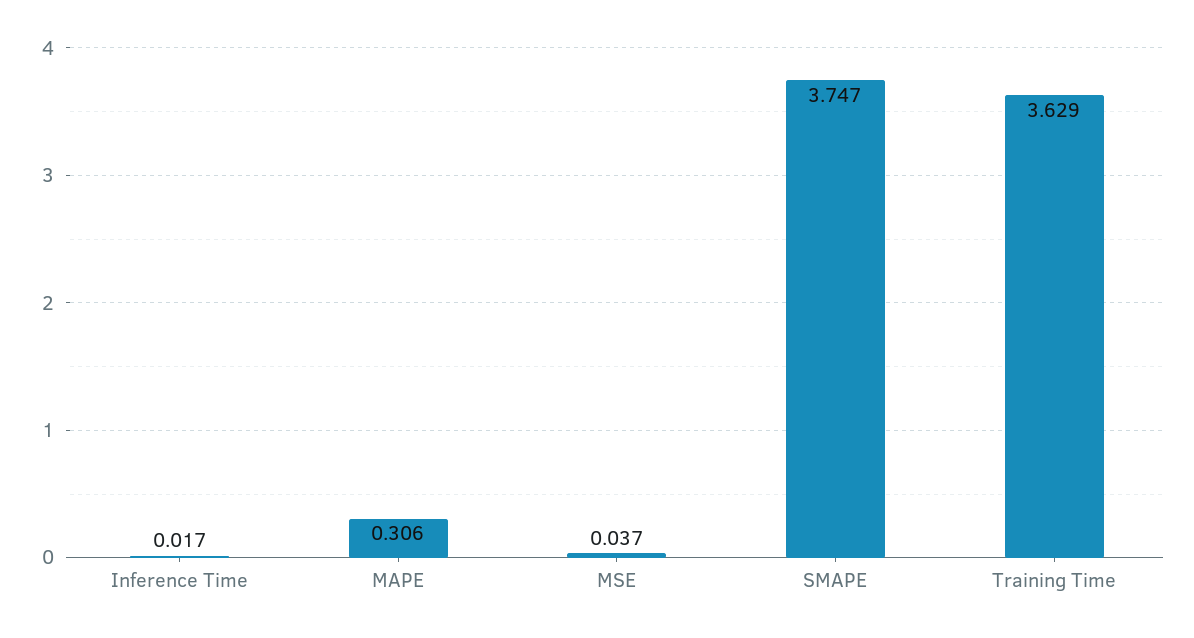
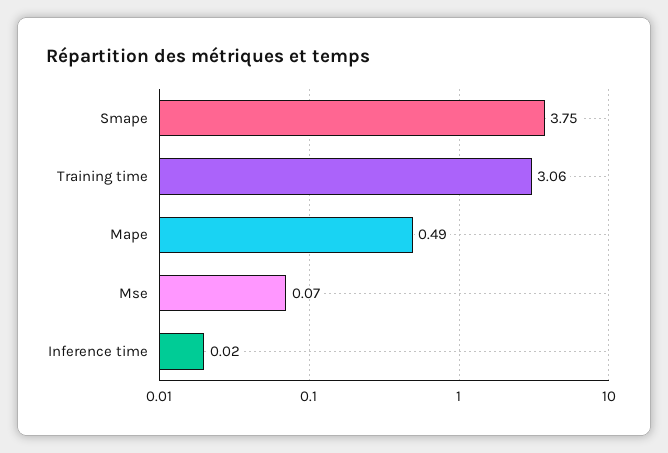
MAPE: 0.306 -> 0.49
MSE: 0.037 -> 0.07
Training Time: 3.629 -> 3.06

